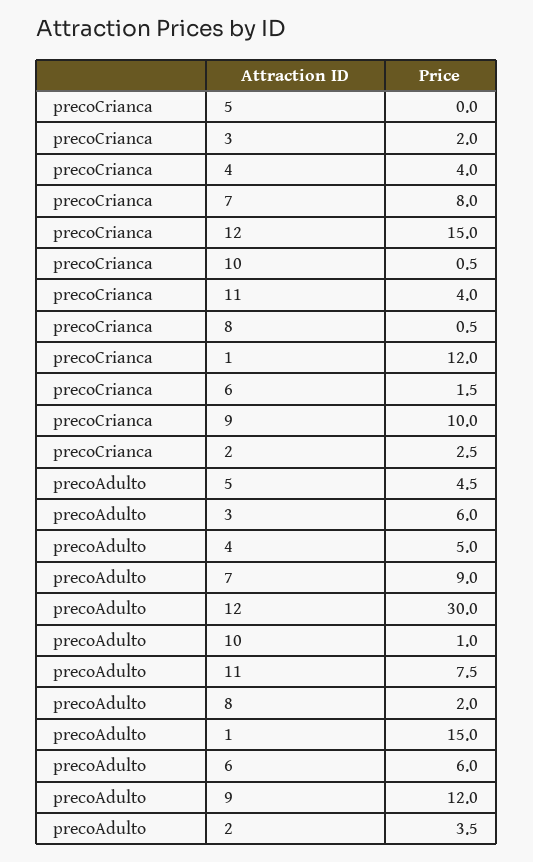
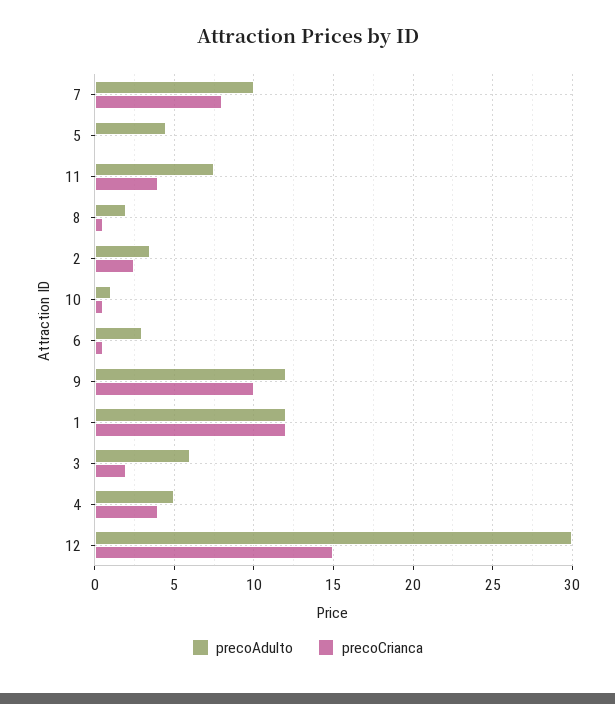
precoCrianca, 6: 1.5 -> 0.5
precoAdulto, 7: 9 -> 10
precoAdulto, 1: 15 -> 12
precoAdulto, 6: 6 -> 3

